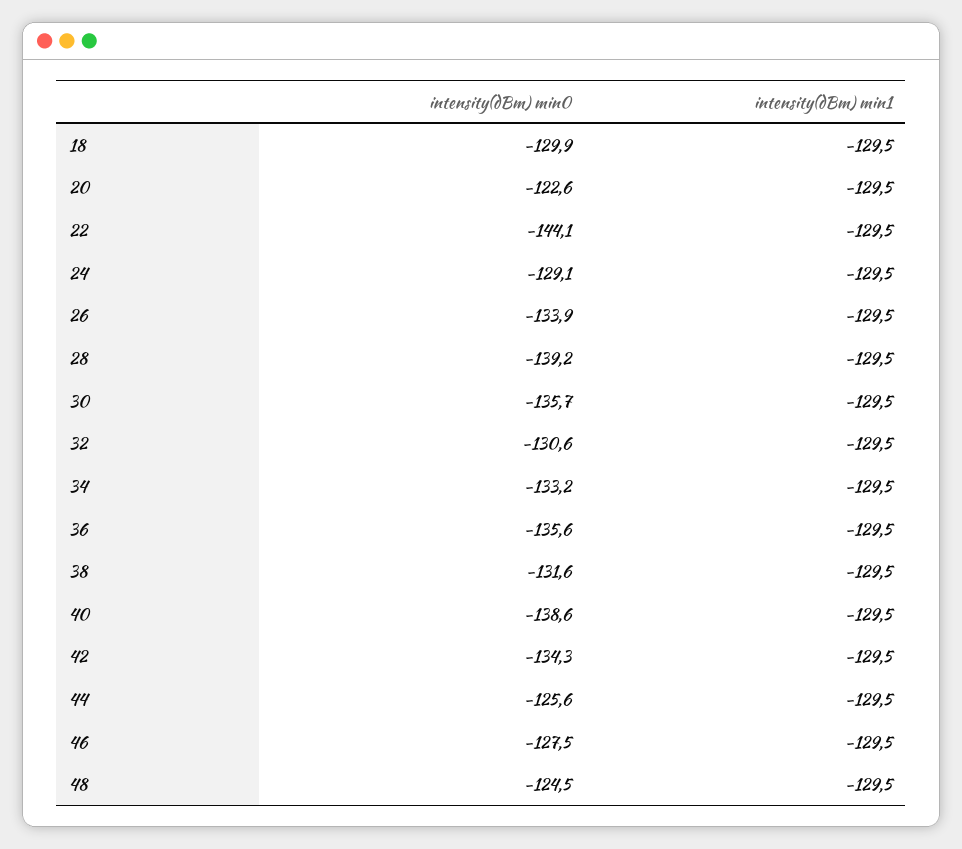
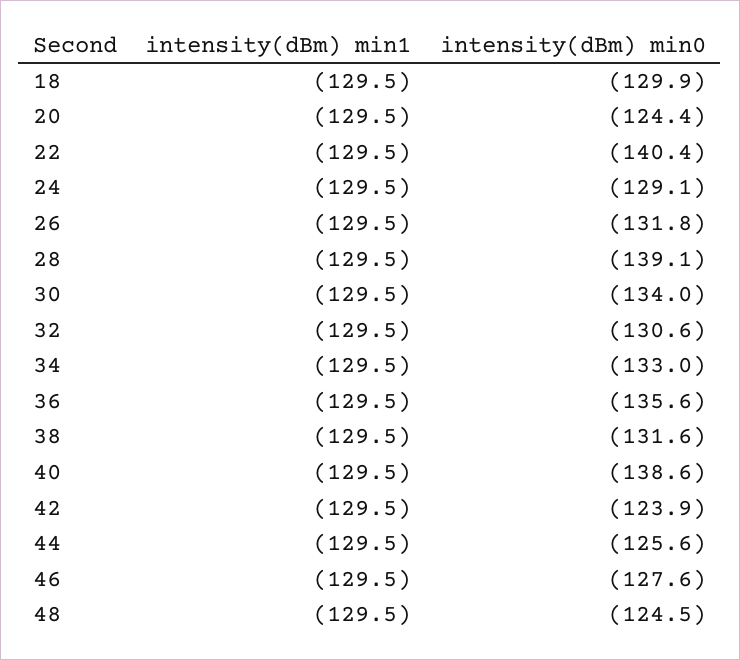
intensity(dBm) min0, 20: -122.6 -> -124.4
intensity(dBm) min0, 22: -144.1 -> -140.4
intensity(dBm) min0, 26: -133.9 -> -131.8
intensity(dBm) min0, 28: -139.2 -> -139.1
intensity(dBm) min0, 30: -135.7 -> -134
intensity(dBm) min0, 34: -133.2 -> -133
intensity(dBm) min0, 42: -134.3 -> -123.9
intensity(dBm) min0, 46: -127.5 -> -127.6

